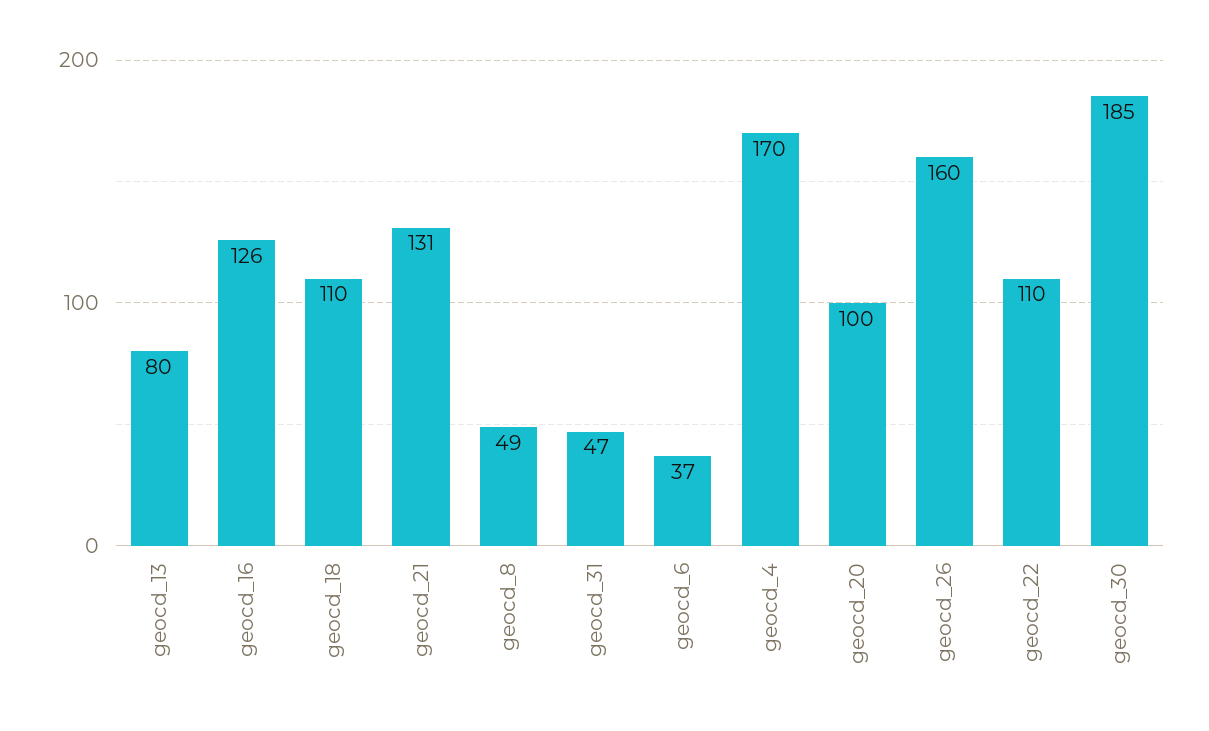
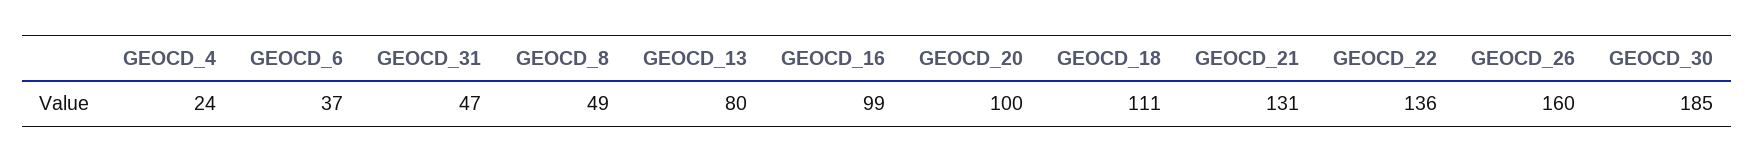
geocd_16: 126 -> 99
geocd_18: 110 -> 111
geocd_4: 170 -> 24
geocd_22: 110 -> 136

